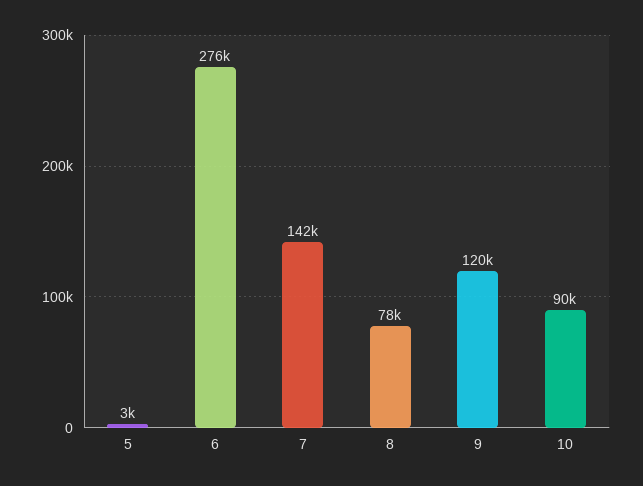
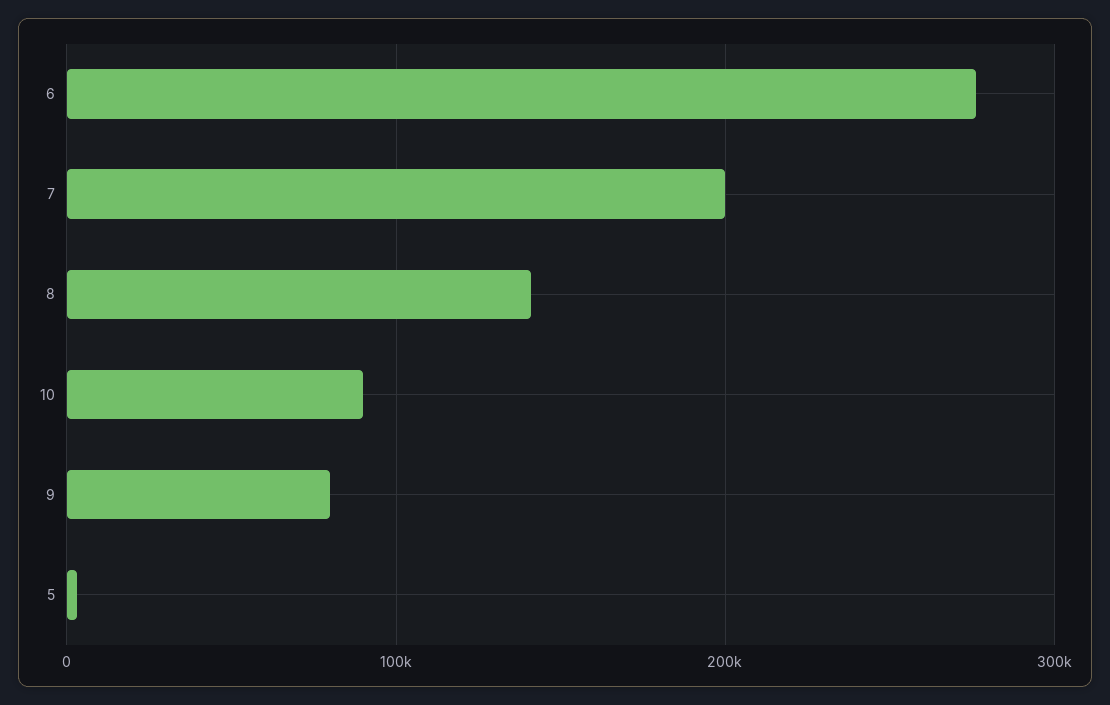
7: 142000 -> 200000
8: 78000 -> 140000
9: 120000 -> 80000

